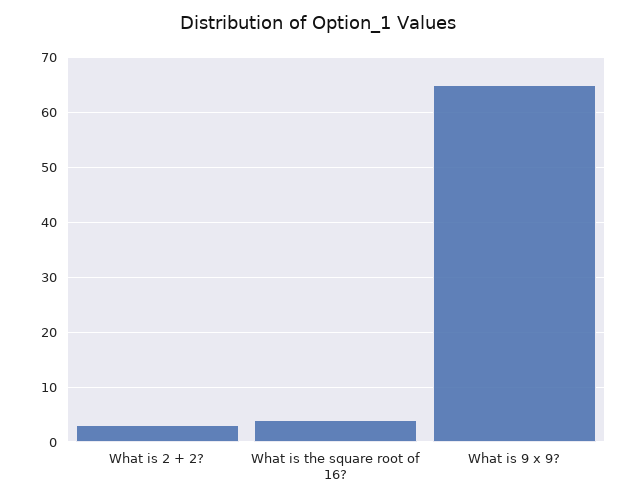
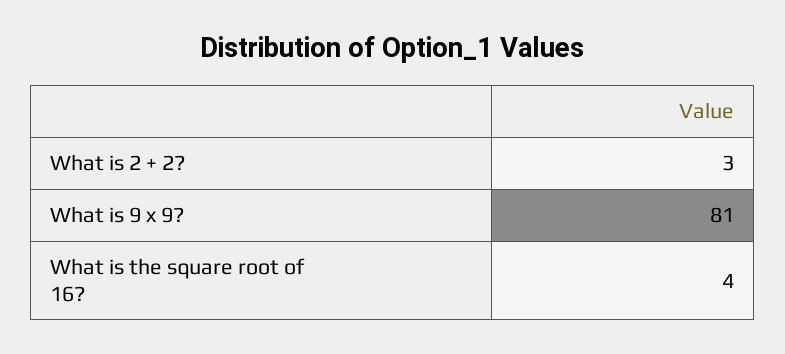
What is 9 x 9?: 65 -> 81

